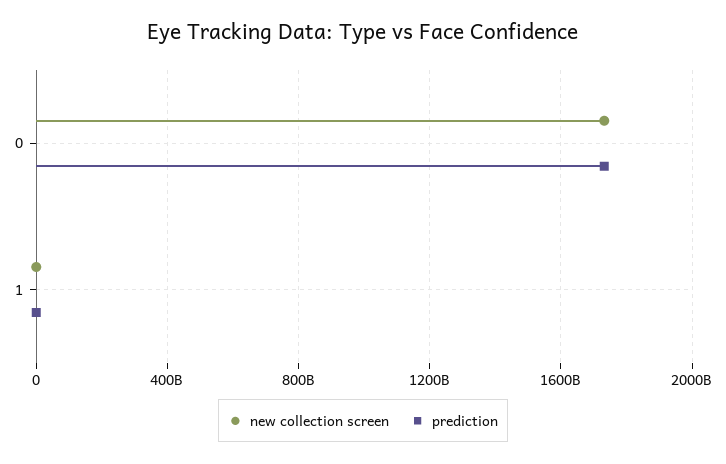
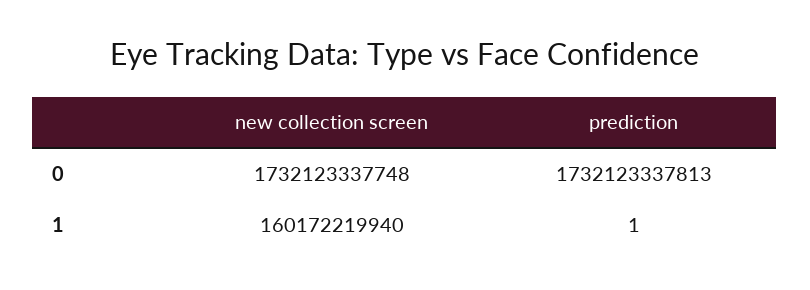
new collection screen, 1: 0 -> 160172219940

